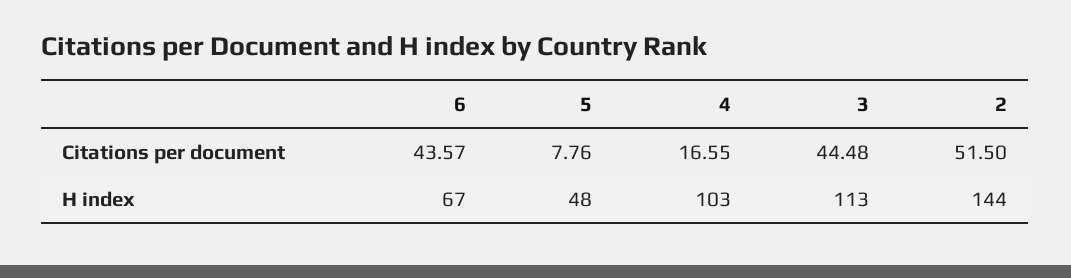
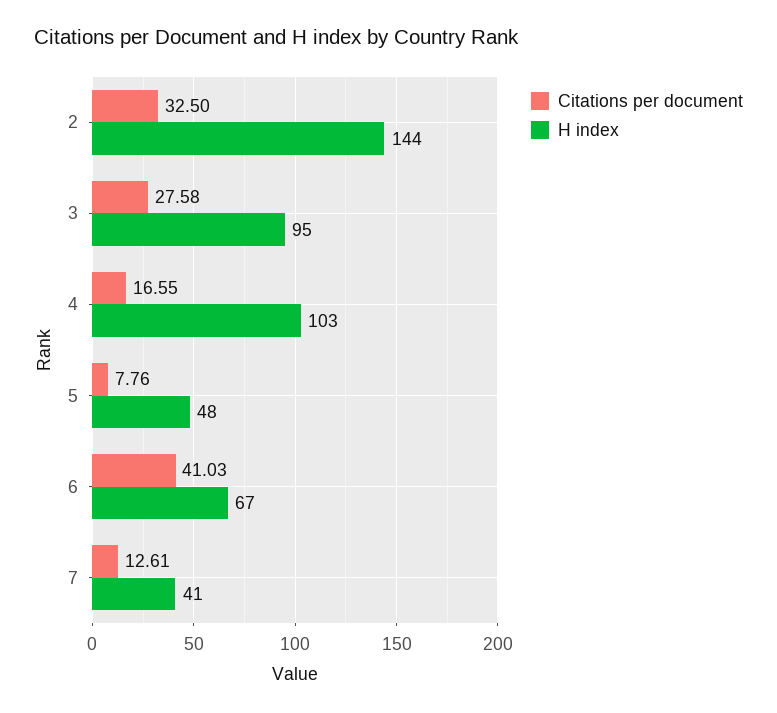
Citations per document, 6: 43.57 -> 41.03
Citations per document, 3: 44.48 -> 27.58
Citations per document, 2: 51.5 -> 32.5
H index, 3: 113 -> 95
Citations per document, 7: none -> 12.61
H index, 7: none -> 41

